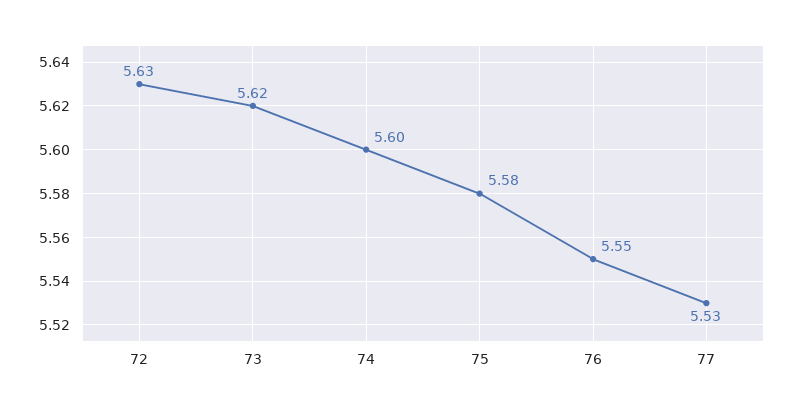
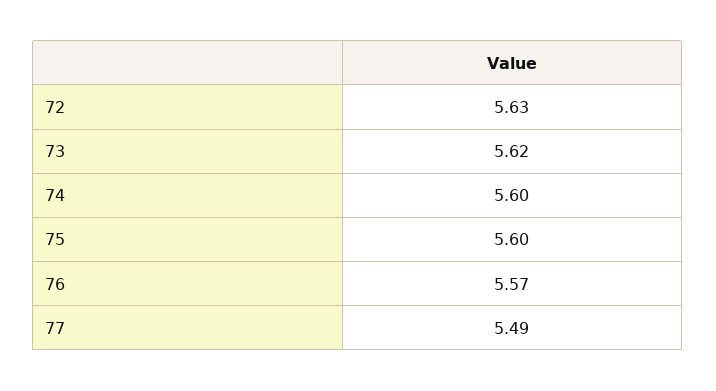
75: 5.58 -> 5.6
76: 5.55 -> 5.57
77: 5.53 -> 5.49

